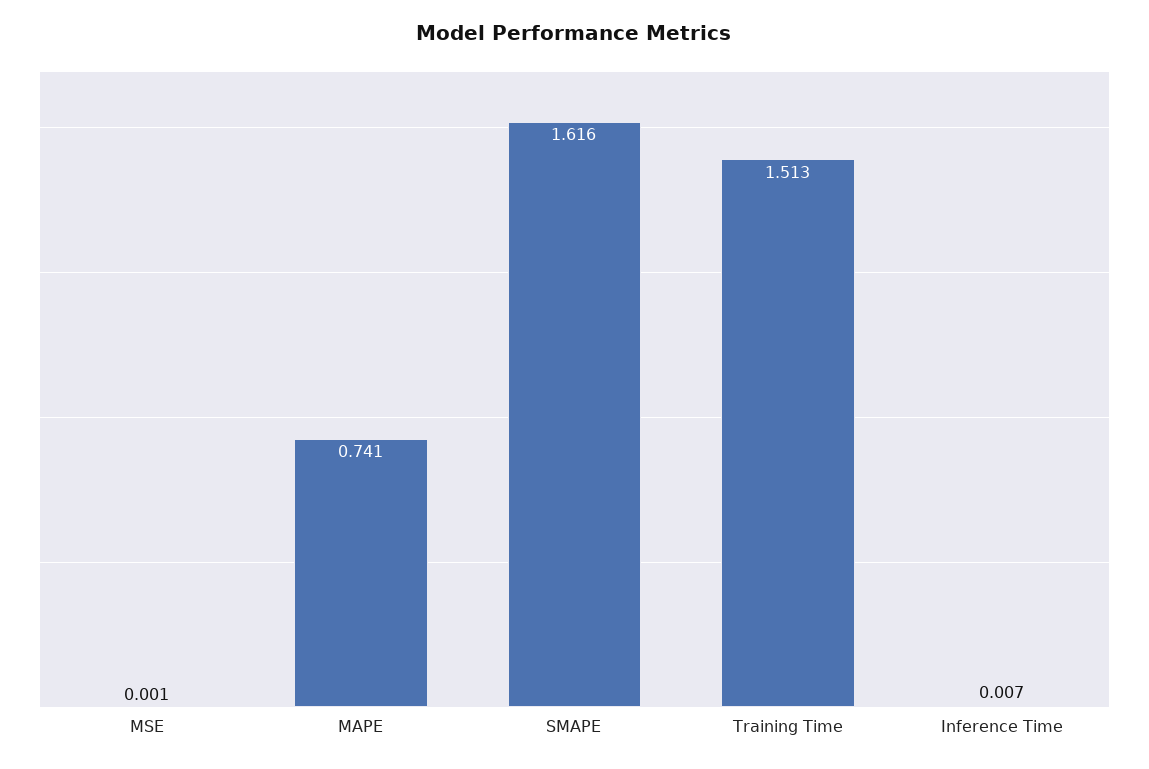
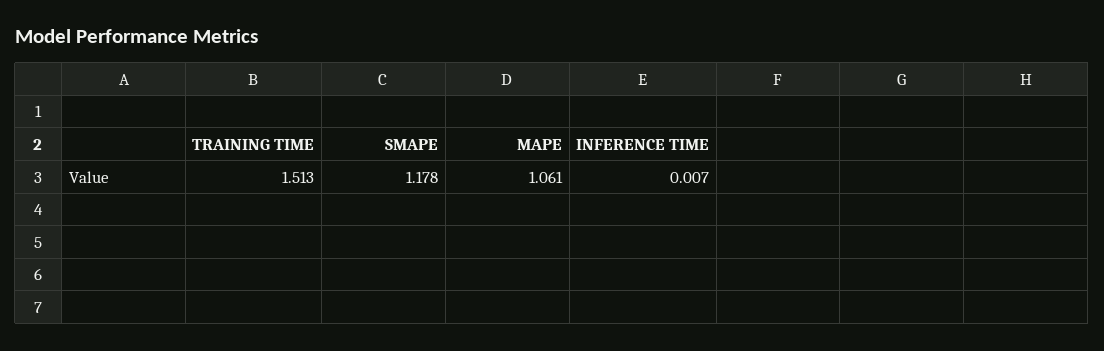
MSE: 0.001 -> none
MAPE: 0.741 -> 1.061
SMAPE: 1.616 -> 1.178

